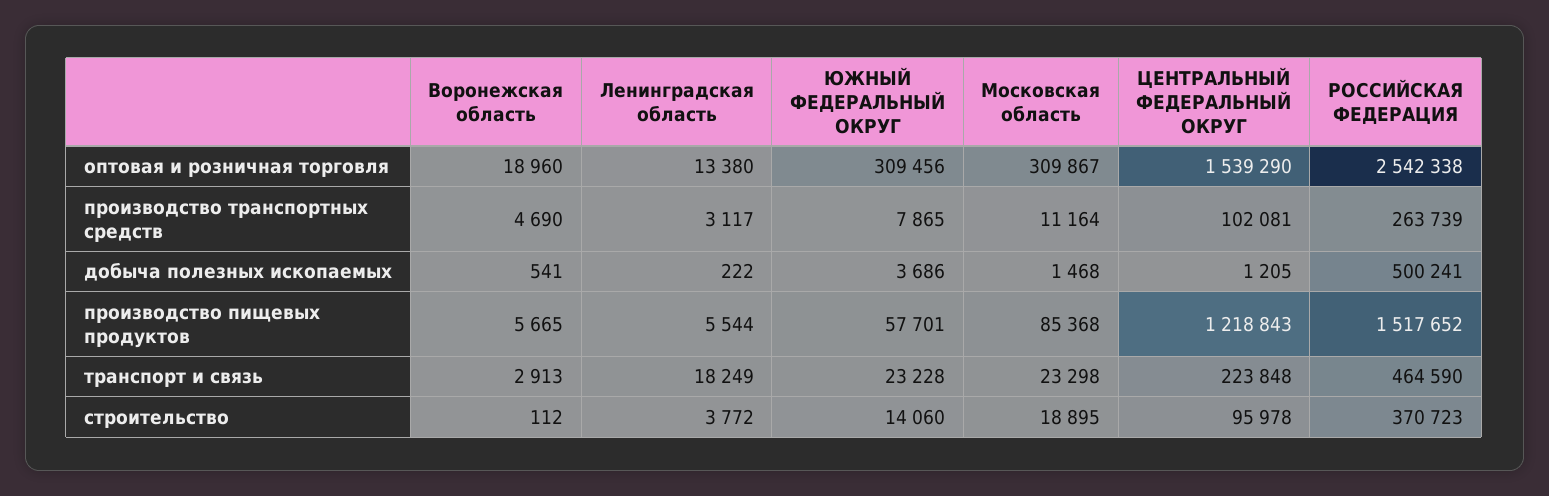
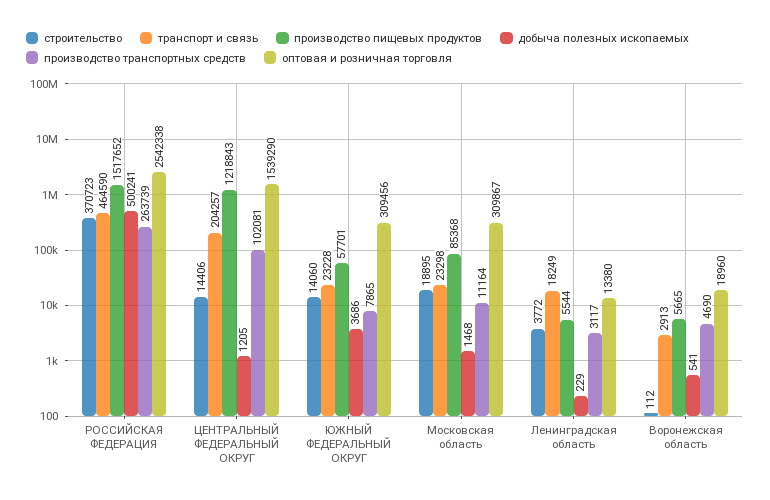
добыча полезных ископаемых, Ленинградская область: 222 -> 229
транспорт и связь, ЦЕНТРАЛЬНЫЙ ФЕДЕРАЛЬНЫЙ ОКРУГ: 223848 -> 204257
строительство, ЦЕНТРАЛЬНЫЙ ФЕДЕРАЛЬНЫЙ ОКРУГ: 95978 -> 14406

